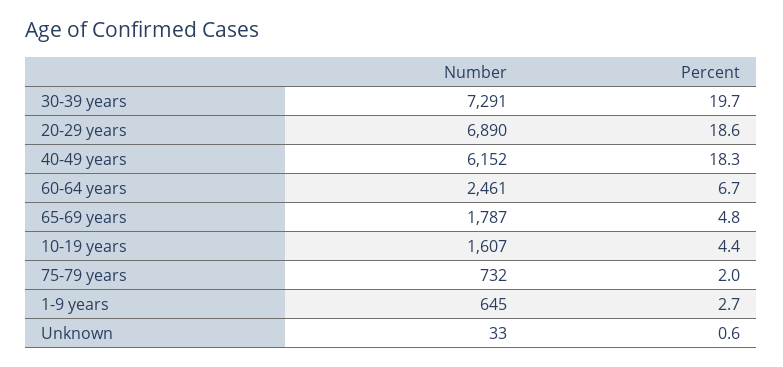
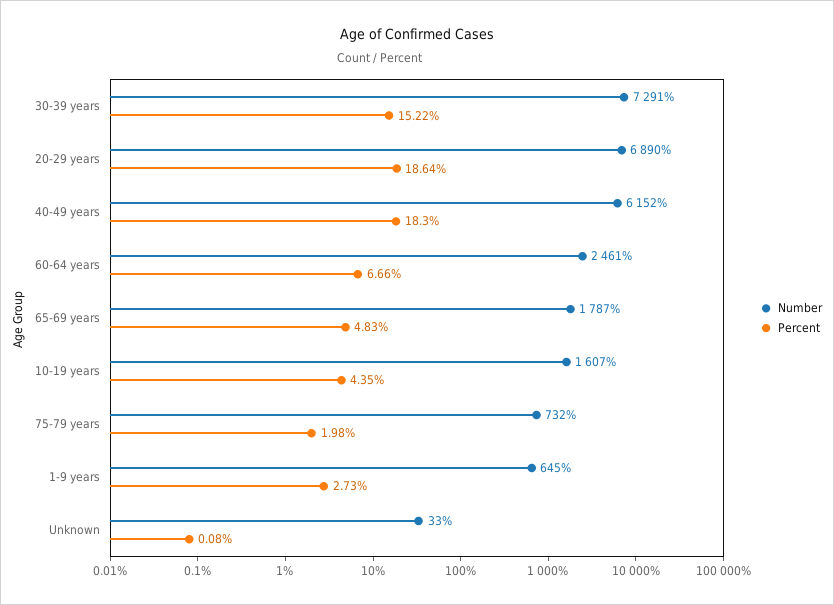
Percent, 30-39 years: 19.7 -> 15.22
Percent, Unknown: 0.6 -> 0.08

